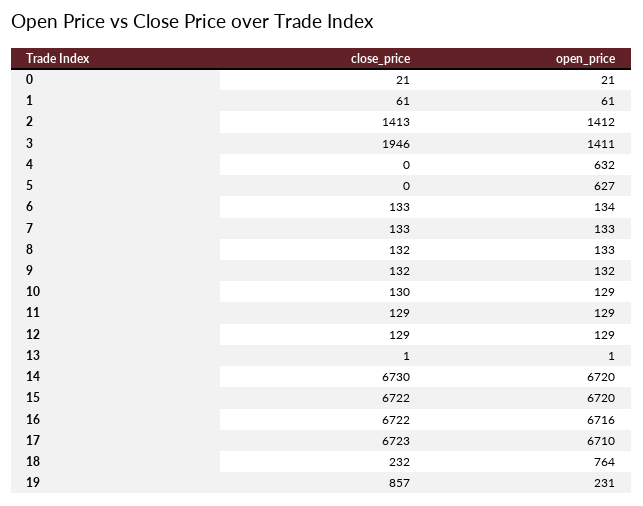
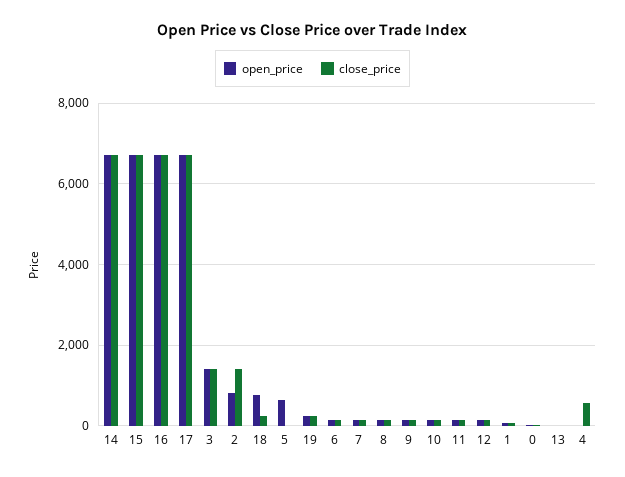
open_price, 2: 1412 -> 800
close_price, 3: 1946 -> 1400
close_price, 4: 0 -> 600
open_price, 4: 632 -> 0
close_price, 19: 857 -> 200

